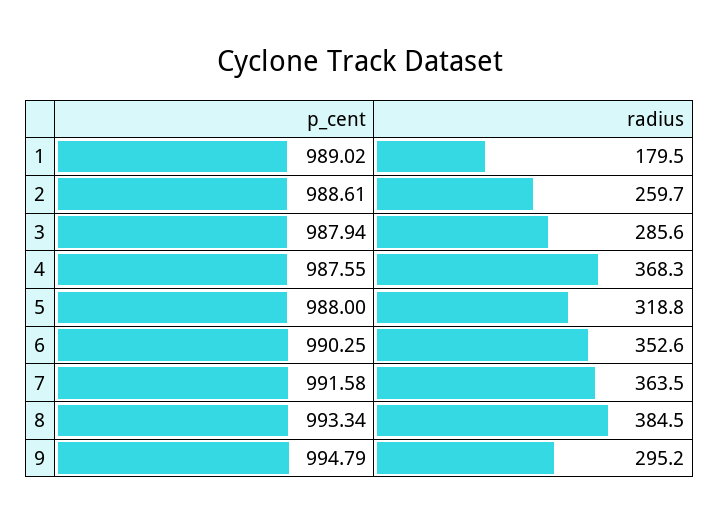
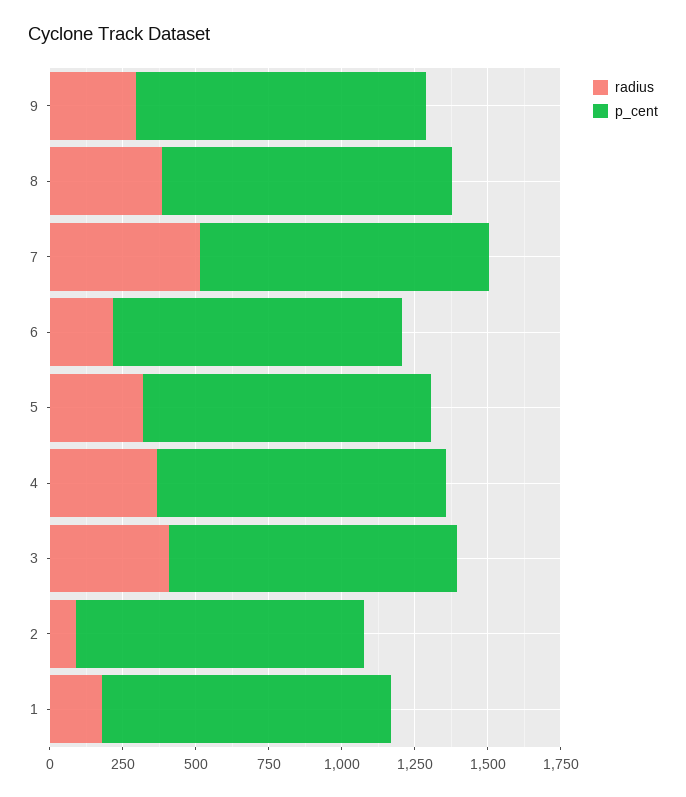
radius, 2: 259.7 -> 100
radius, 3: 285.6 -> 400
radius, 6: 352.6 -> 200
radius, 7: 363.5 -> 500

